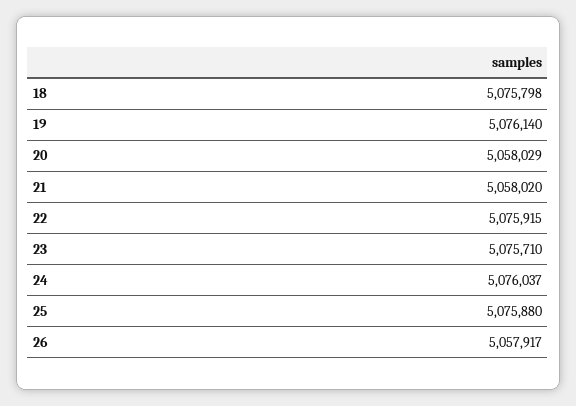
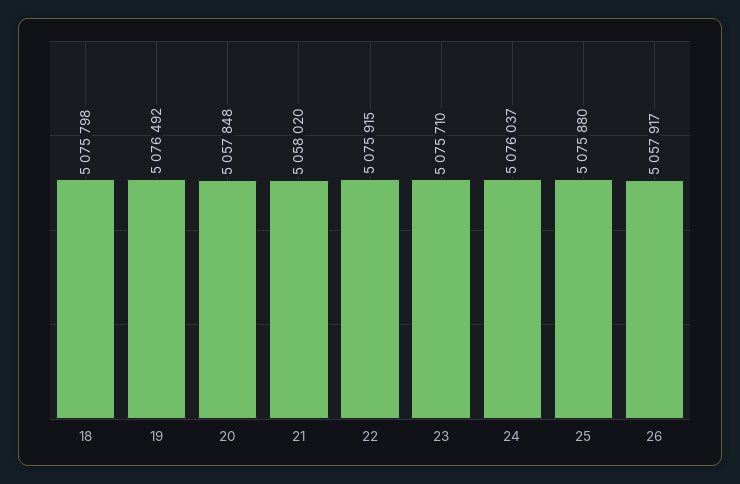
19: 5076140 -> 5076492
20: 5058029 -> 5057848

